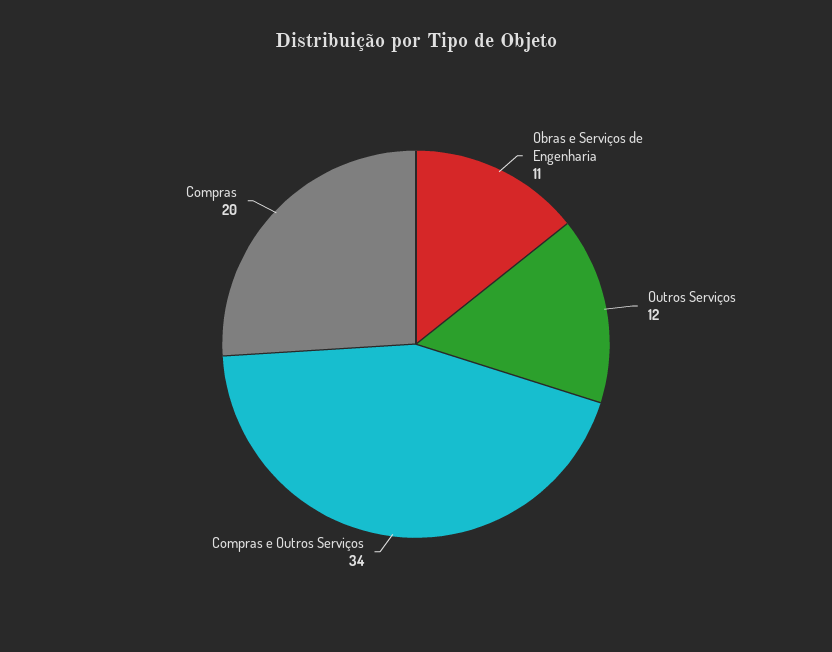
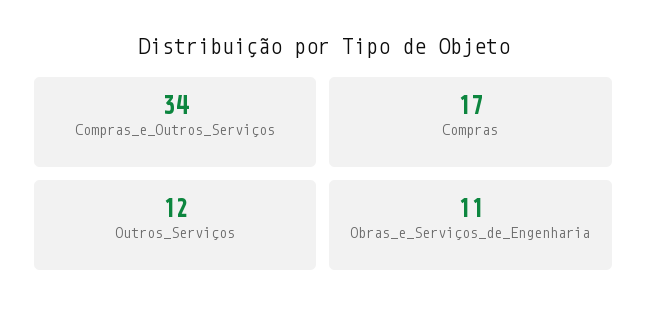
Compras: 20 -> 17

